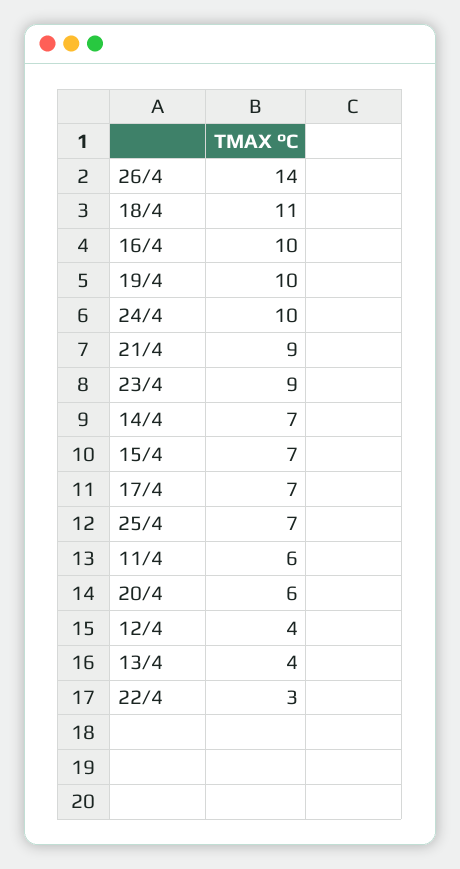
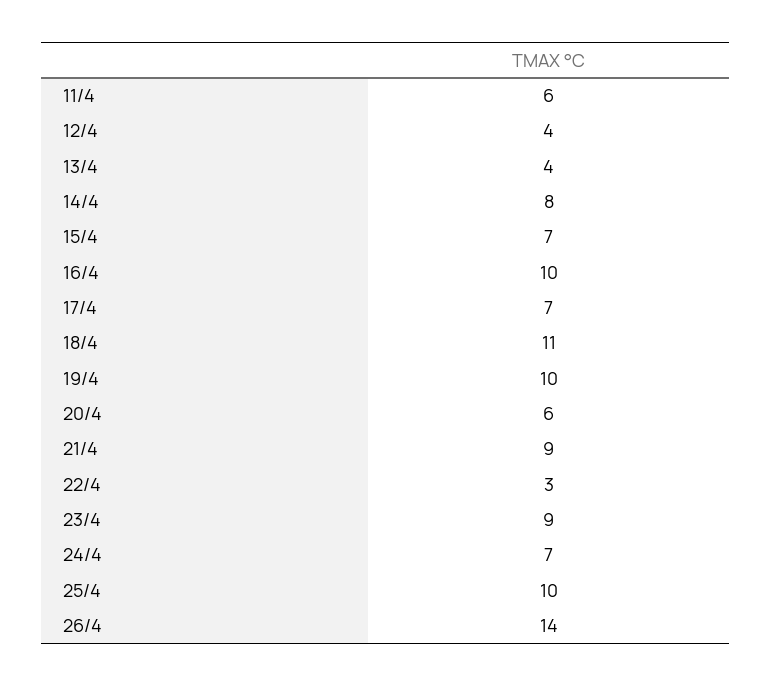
24/4: 10 -> 7
14/4: 7 -> 8
25/4: 7 -> 10

